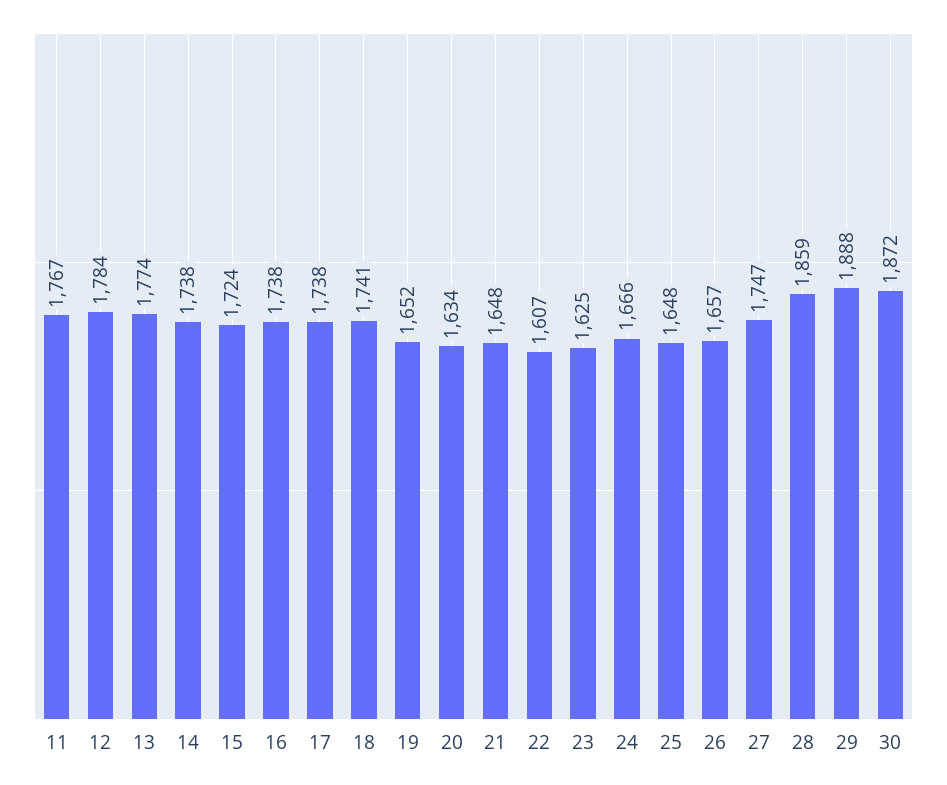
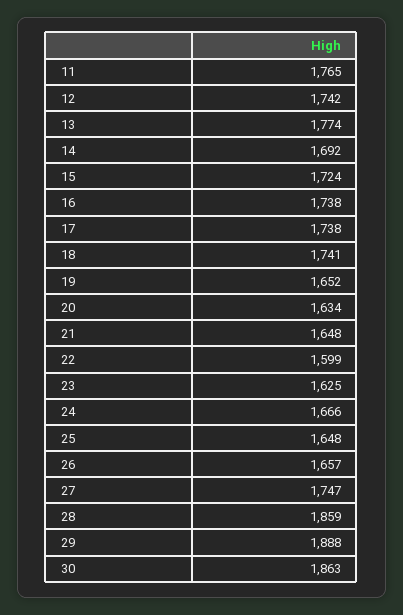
11: 1767 -> 1765
12: 1784 -> 1742
14: 1738 -> 1692
22: 1607 -> 1599
30: 1872 -> 1863

